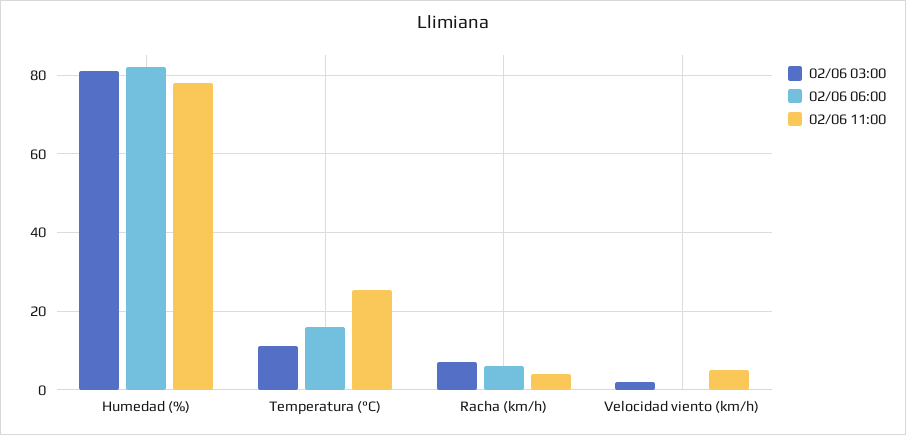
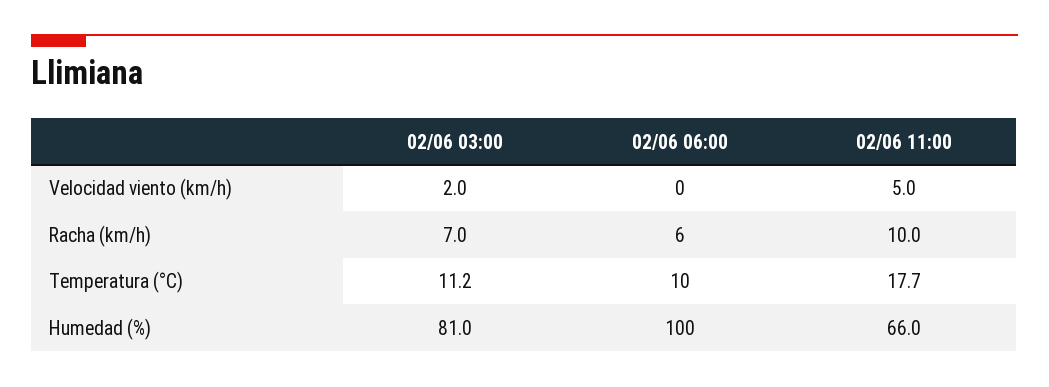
02/06 06:00, Humedad (%): 82 -> 100
02/06 11:00, Humedad (%): 78 -> 66
02/06 06:00, Temperatura (°C): 16 -> 10
02/06 11:00, Temperatura (°C): 26 -> 17.7
02/06 11:00, Racha (km/h): 4 -> 10

